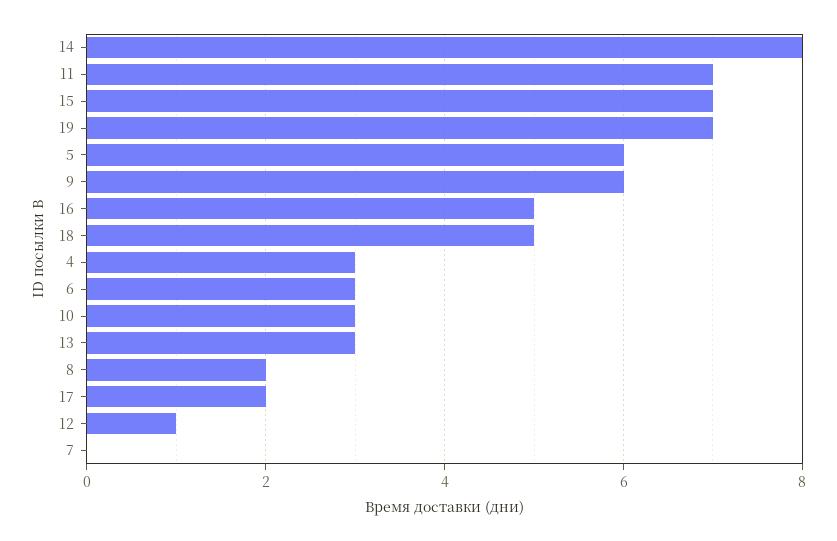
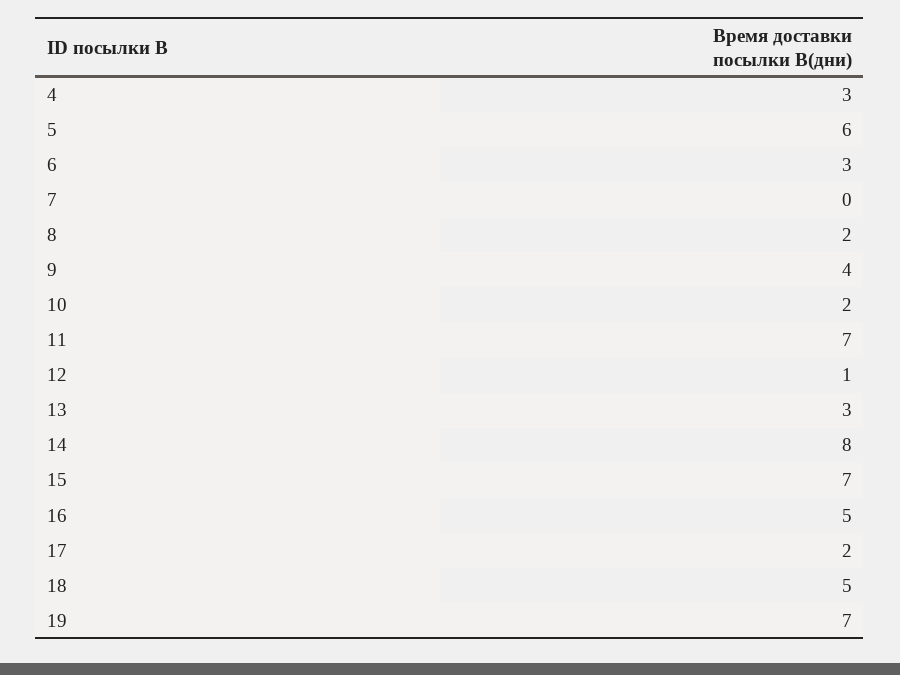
9: 6 -> 4
10: 3 -> 2

